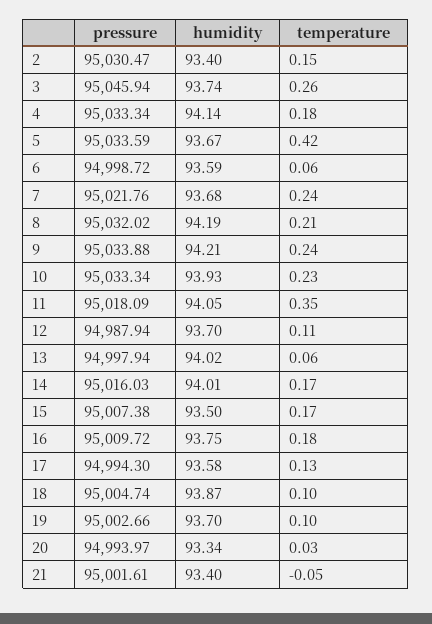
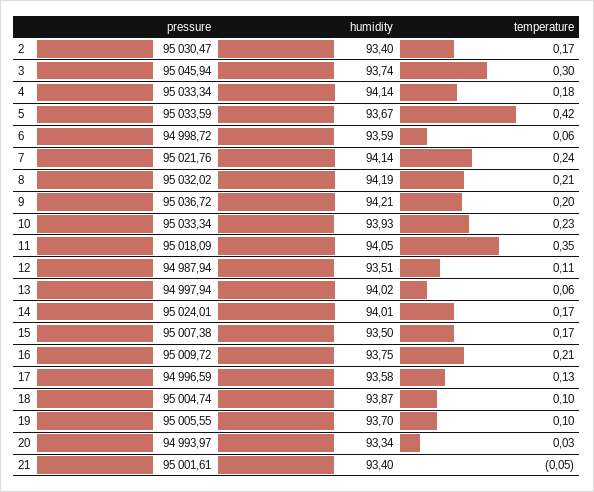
temperature, 2: 0.15 -> 0.17
temperature, 3: 0.26 -> 0.3
humidity, 7: 93.68 -> 94.14
pressure, 9: 95033.88 -> 95036.72
temperature, 9: 0.24 -> 0.2
humidity, 12: 93.7 -> 93.51
pressure, 14: 95016.03 -> 95024.01
temperature, 16: 0.18 -> 0.21
pressure, 17: 94994.3 -> 94996.59
pressure, 19: 95002.66 -> 95005.55

